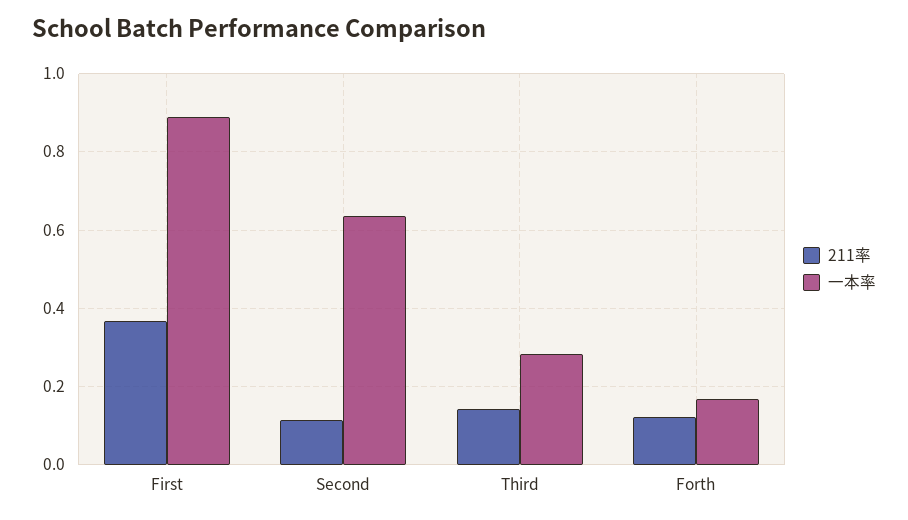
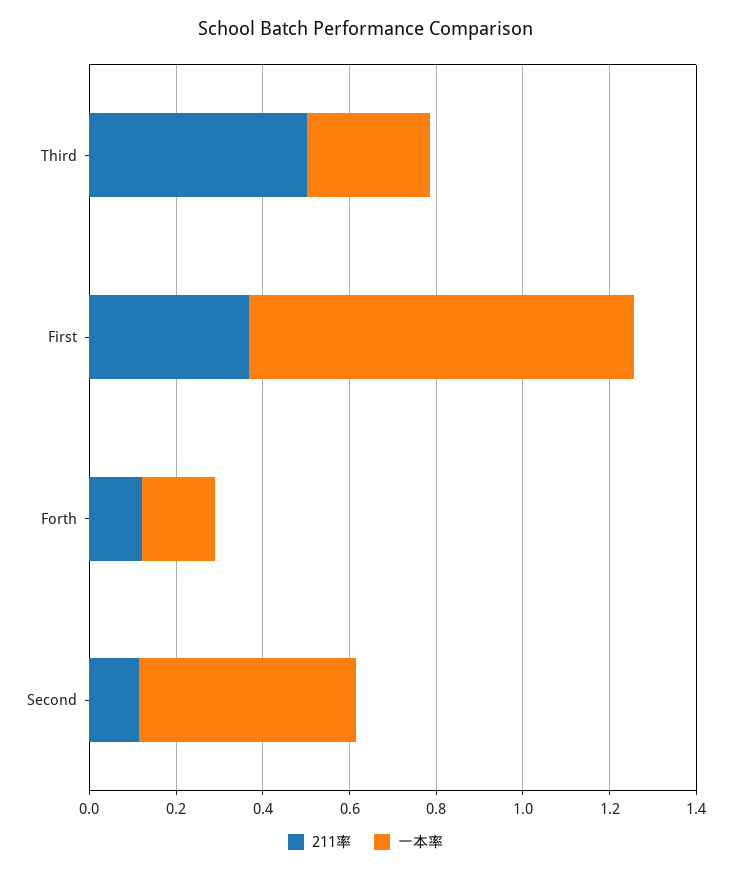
一本率, Second: 0.64 -> 0.5
211率, Third: 0.14 -> 0.5

